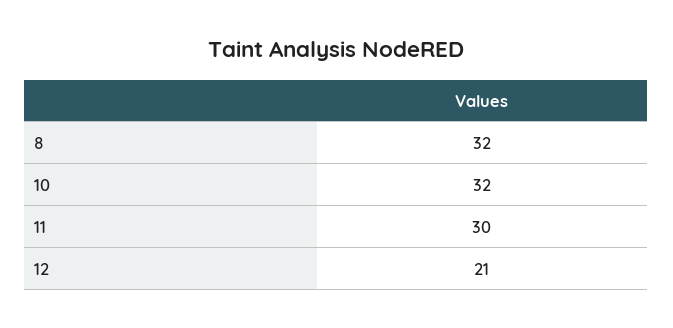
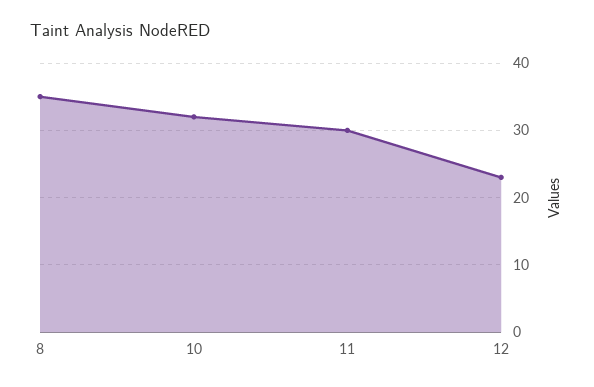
8: 32 -> 35
12: 21 -> 23

